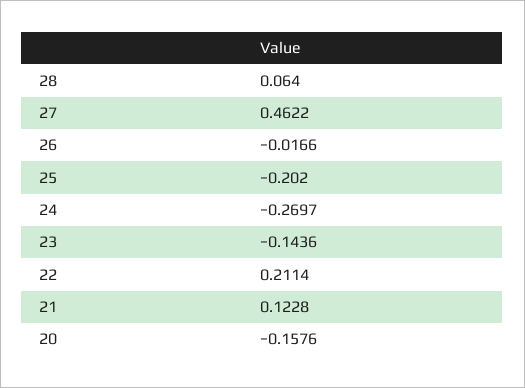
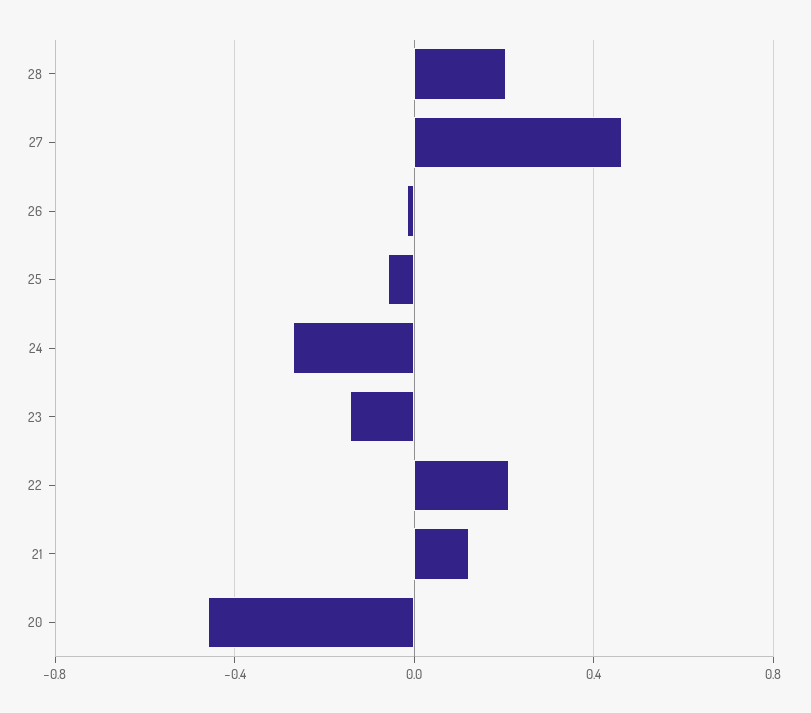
28: 0.064 -> 0.2
25: -0.202 -> -0.05
20: -0.1576 -> -0.45

